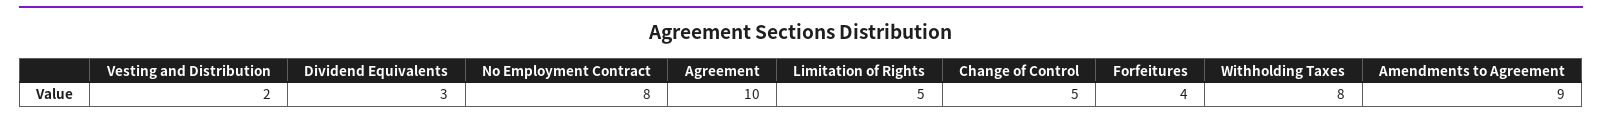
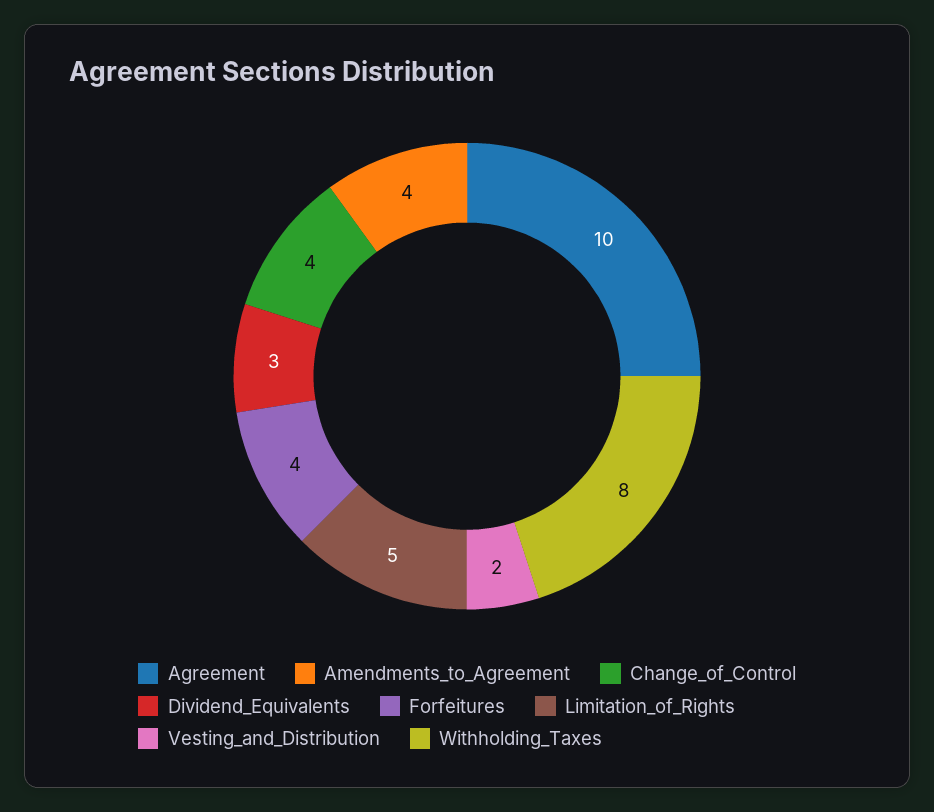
No Employment Contract: 8 -> none
Change of Control: 5 -> 4
Amendments to Agreement: 9 -> 4

